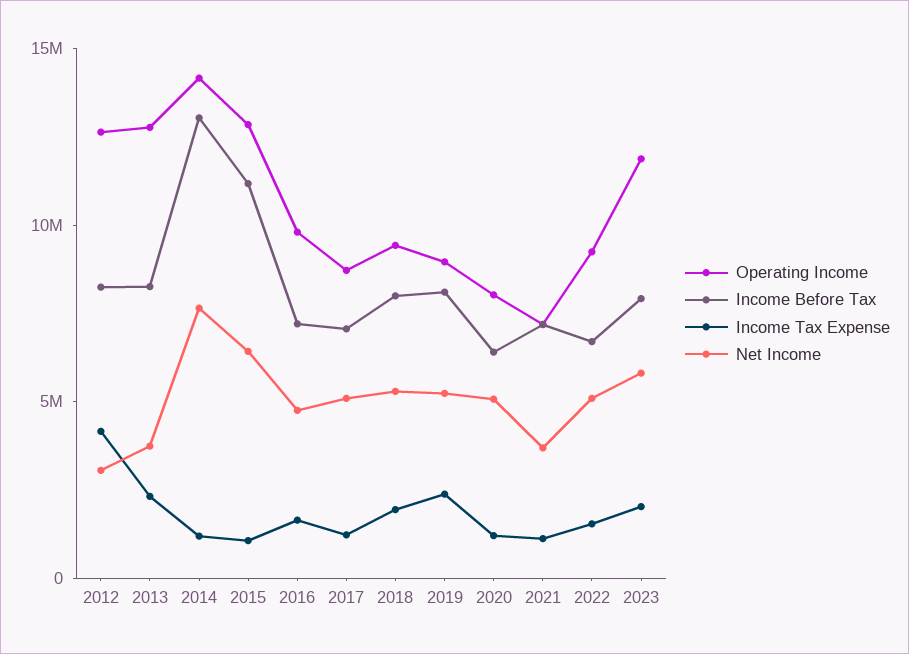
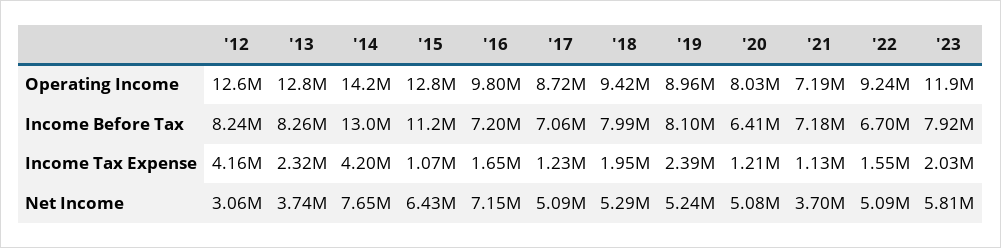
Income Tax Expense, 2014: 1000000 -> 4200000
Net Income, 2016: 5000000 -> 7150000

